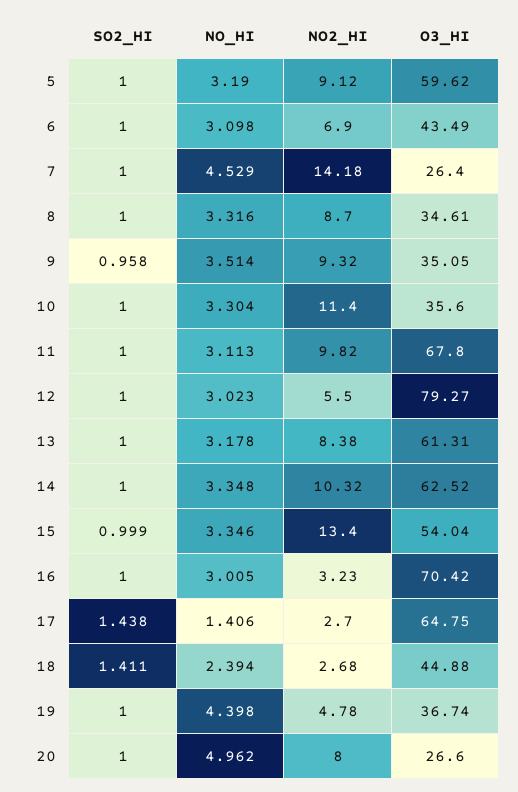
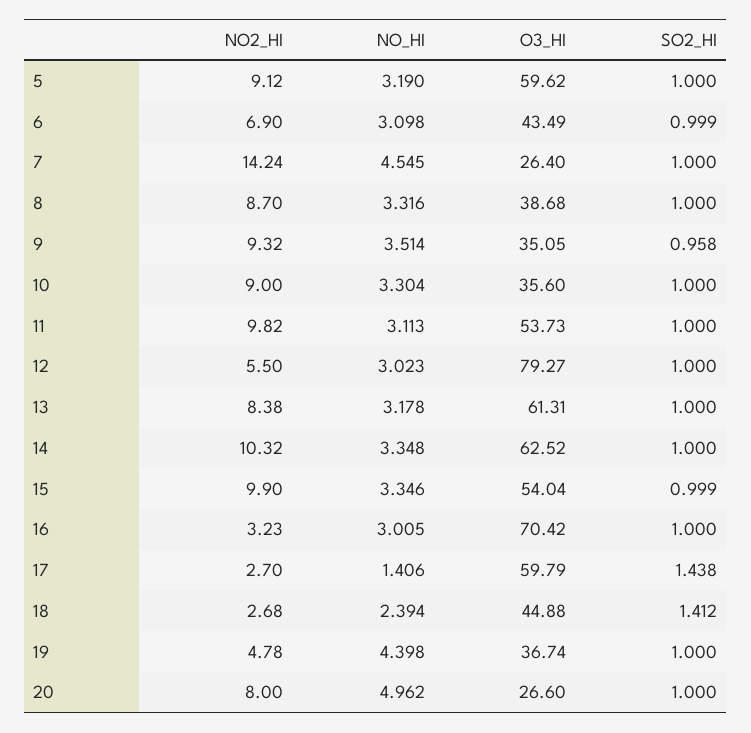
SO2_HI, 6: 1 -> 0.999
NO_HI, 7: 4.529 -> 4.545
NO2_HI, 7: 14.18 -> 14.24
O3_HI, 8: 34.61 -> 38.68
NO2_HI, 10: 11.4 -> 9
O3_HI, 11: 67.8 -> 53.73
NO2_HI, 15: 13.4 -> 9.9
O3_HI, 17: 64.75 -> 59.79
SO2_HI, 18: 1.411 -> 1.412

